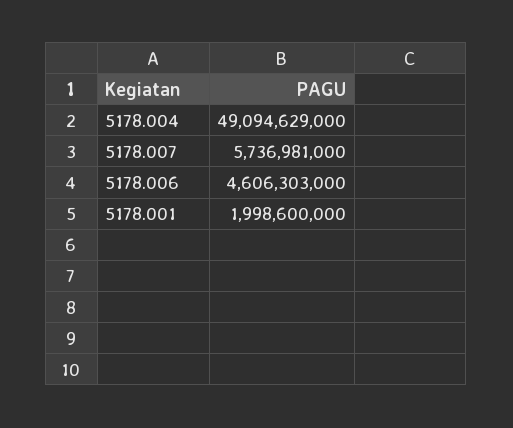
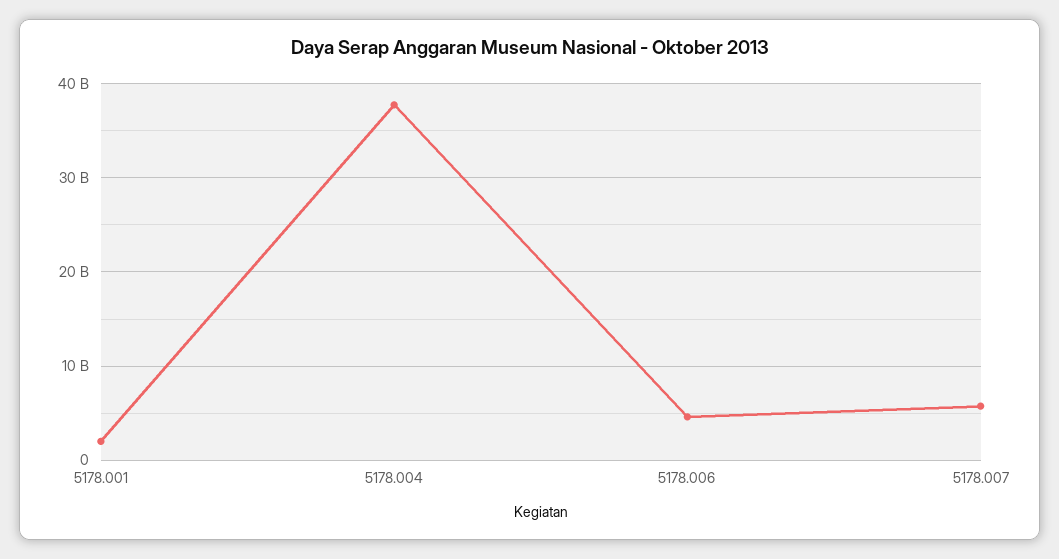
5178.004: 49094629000 -> 38000000000

